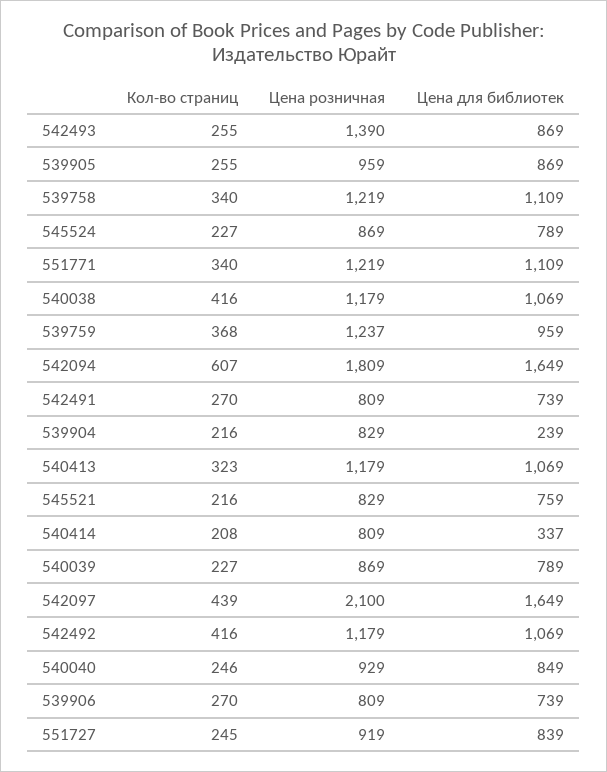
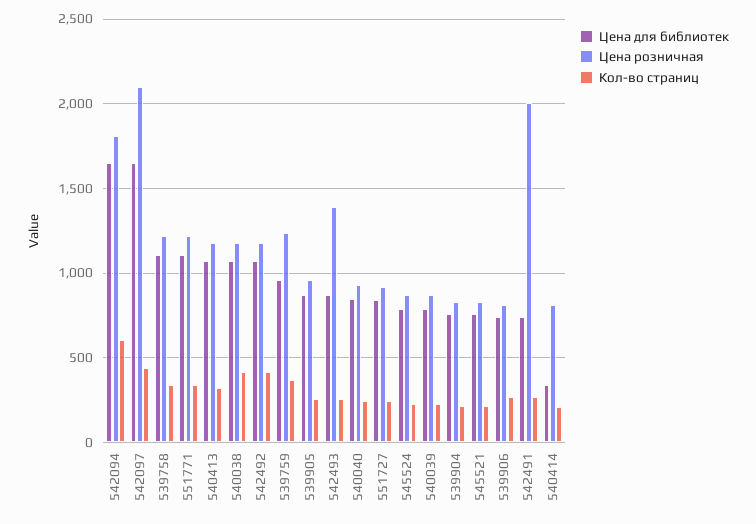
Цена розничная, 542491: 809 -> 2000
Цена для библиотек, 539904: 239 -> 750

